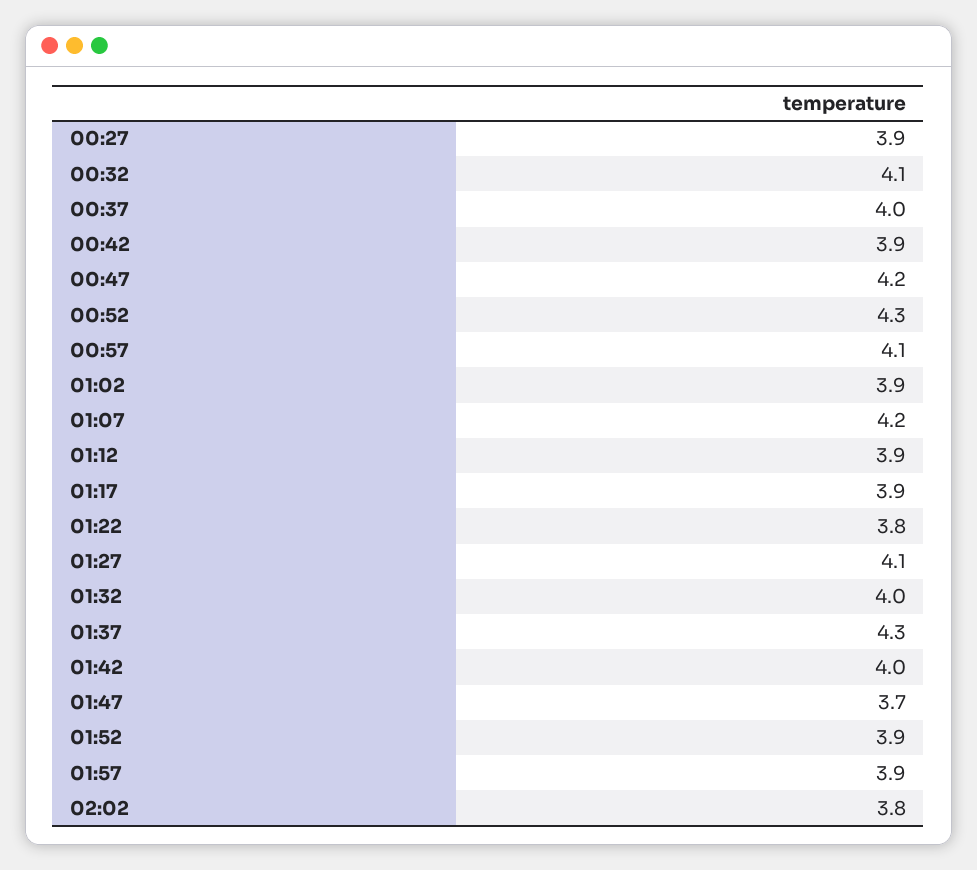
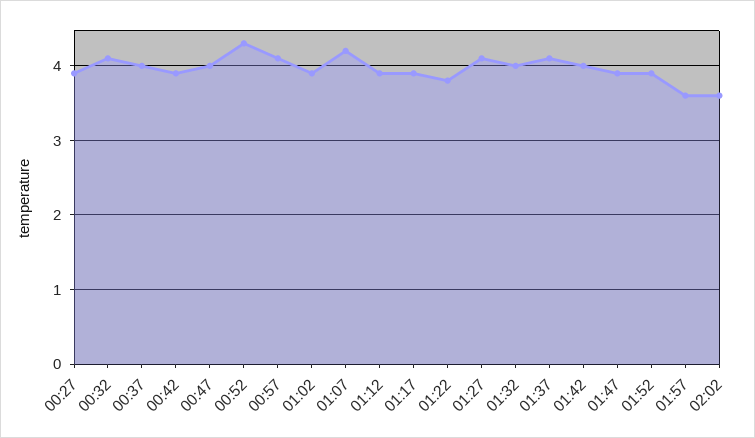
00:47: 4.2 -> 4
01:37: 4.3 -> 4.1
01:47: 3.7 -> 3.9
01:57: 3.9 -> 3.6
02:02: 3.8 -> 3.6

